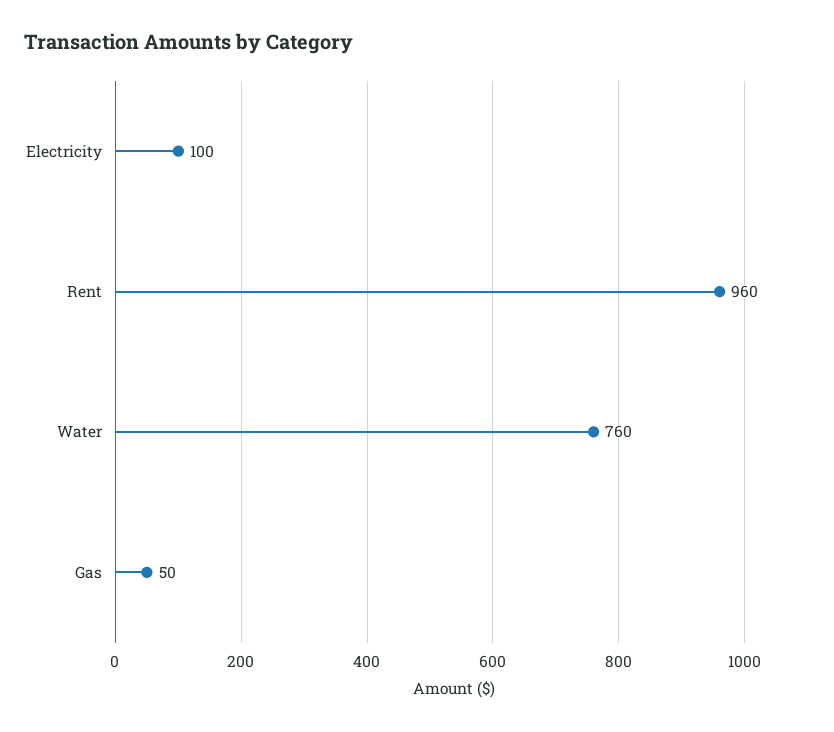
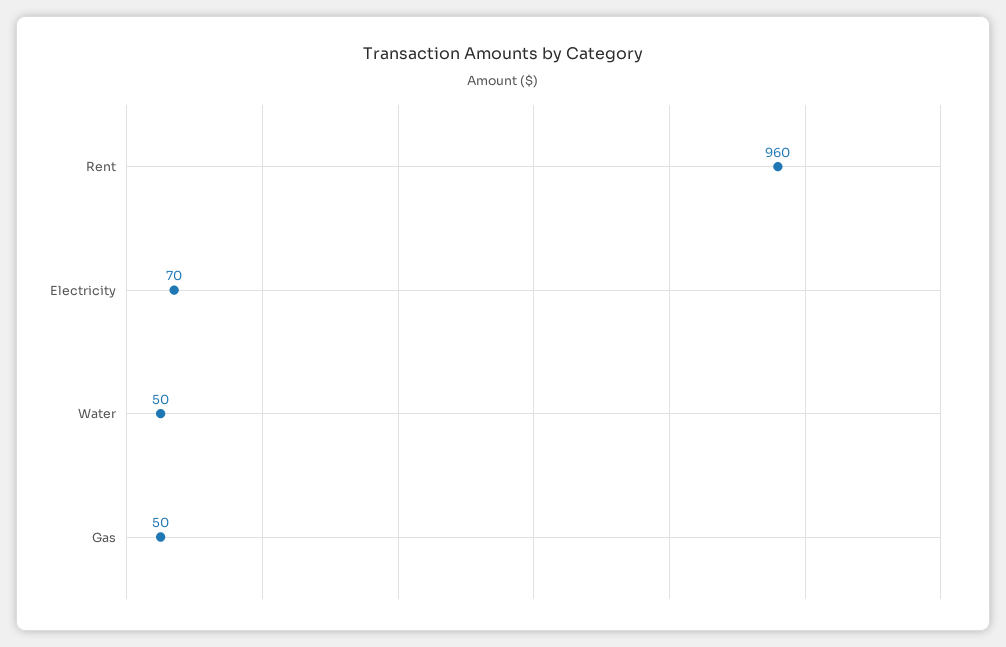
Electricity: 100 -> 70
Water: 760 -> 50

